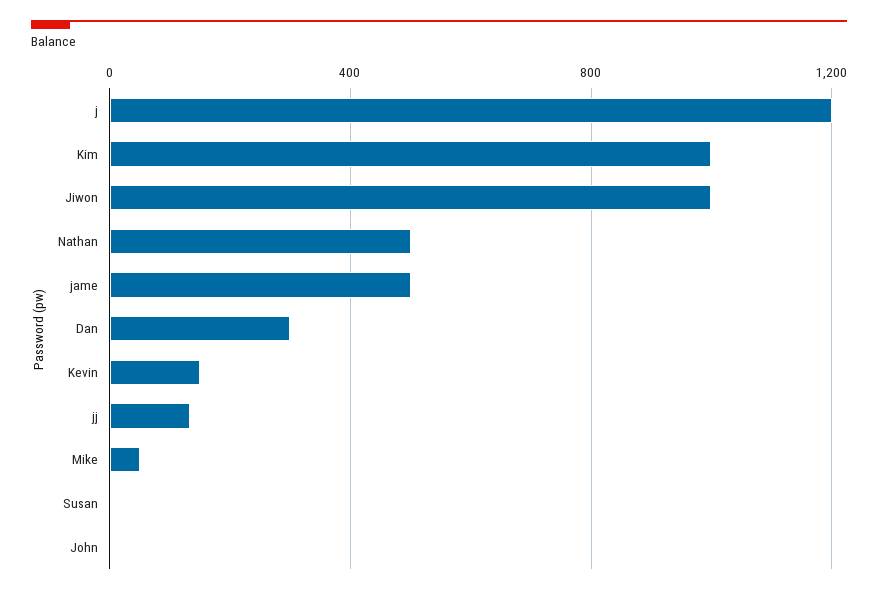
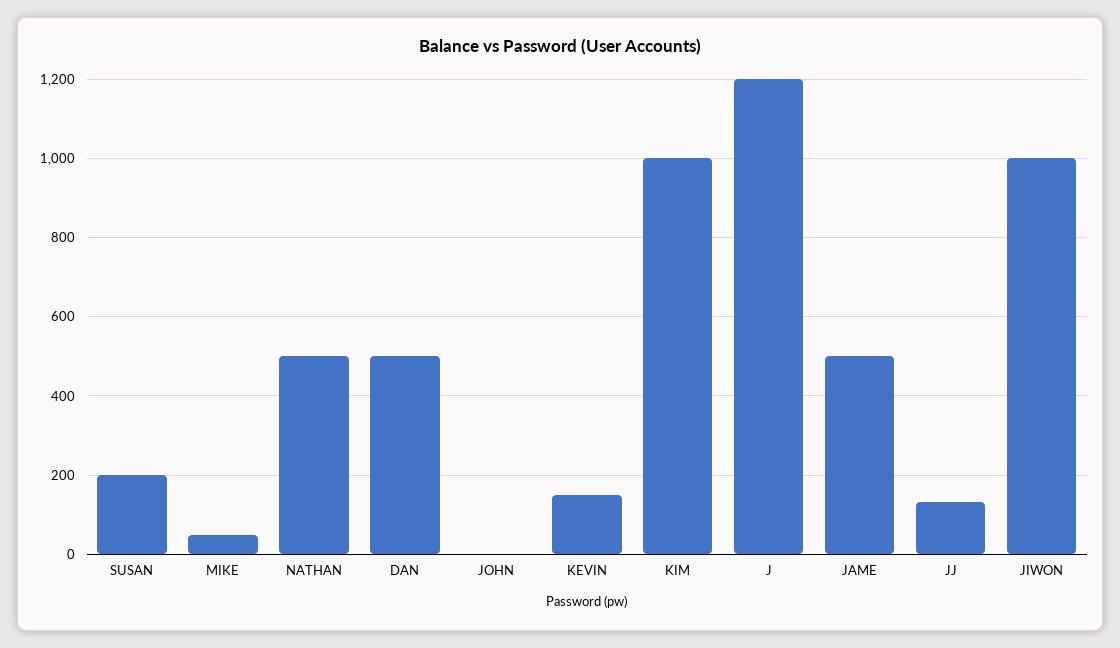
Dan: 300 -> 500
Susan: 0 -> 200

